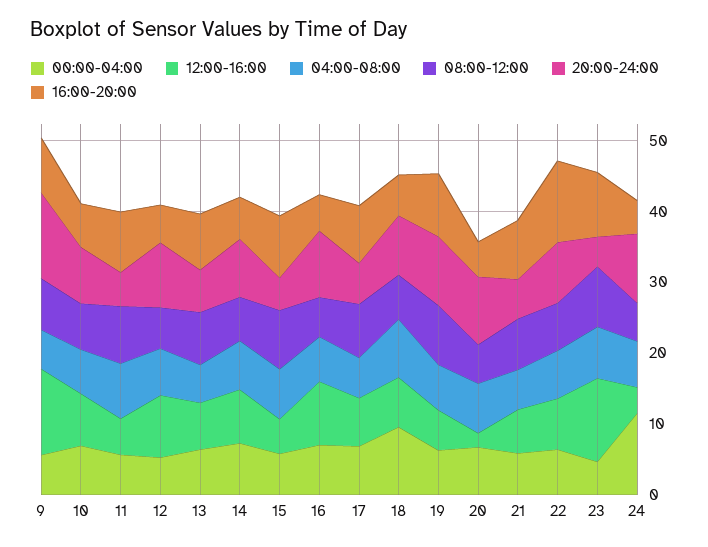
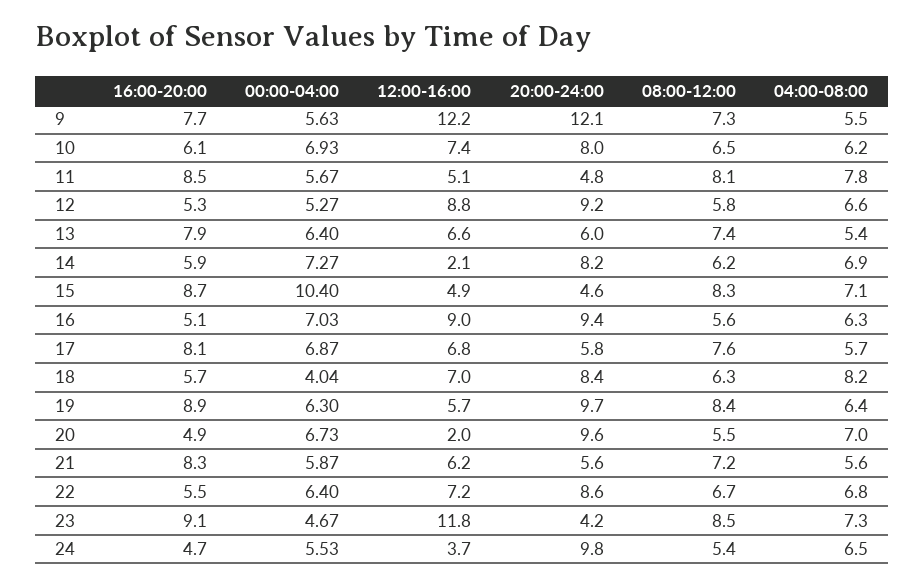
12:00-16:00, 14: 8 -> 2.1
00:00-04:00, 15: 6 -> 10.4
00:00-04:00, 18: 10 -> 4.04
16:00-20:00, 22: 12 -> 5.5
00:00-04:00, 24: 12 -> 5.53

